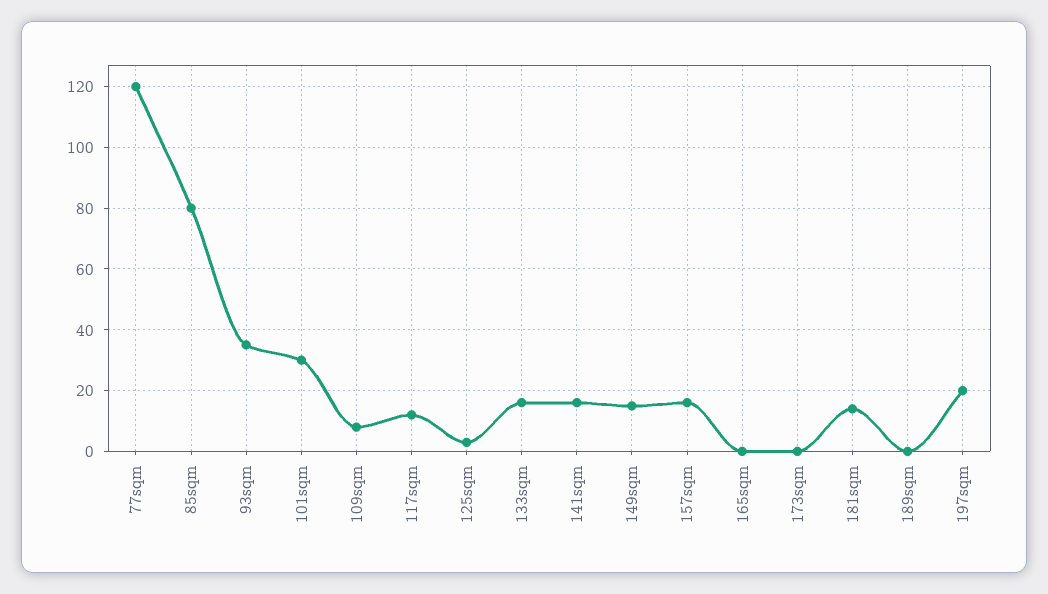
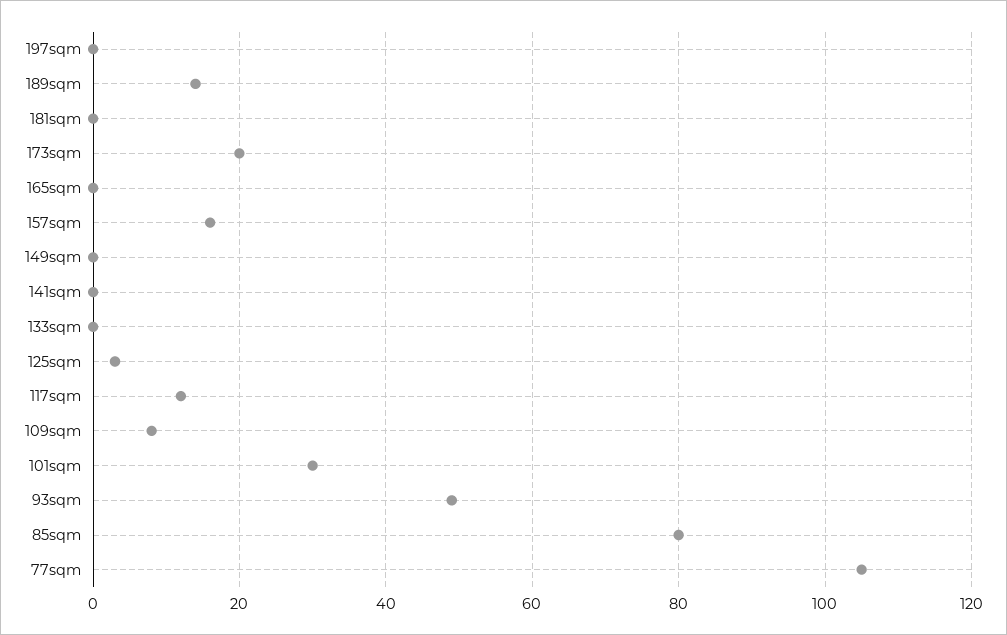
77sqm: 120 -> 105
93sqm: 35 -> 50
133sqm: 15 -> 0
141sqm: 15 -> 0
149sqm: 15 -> 0
173sqm: 0 -> 20
181sqm: 15 -> 0
189sqm: 0 -> 15
197sqm: 20 -> 0

